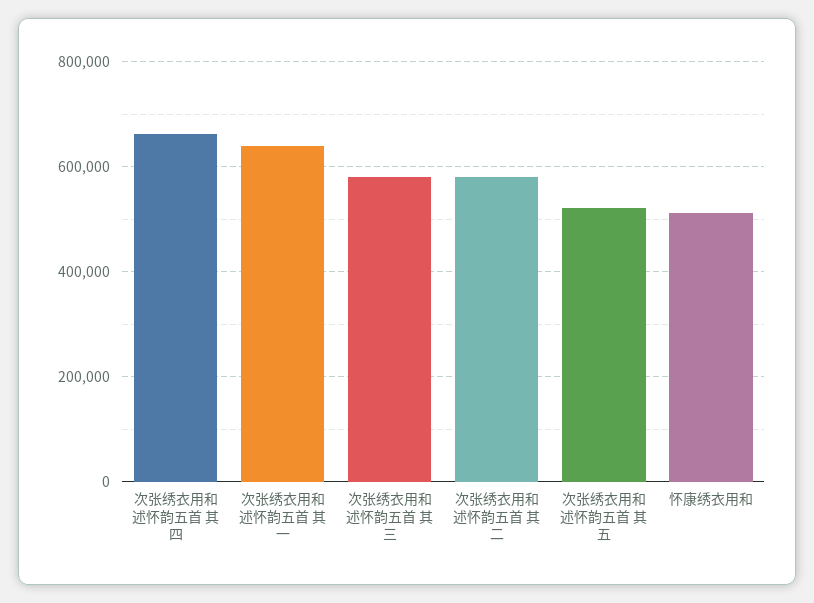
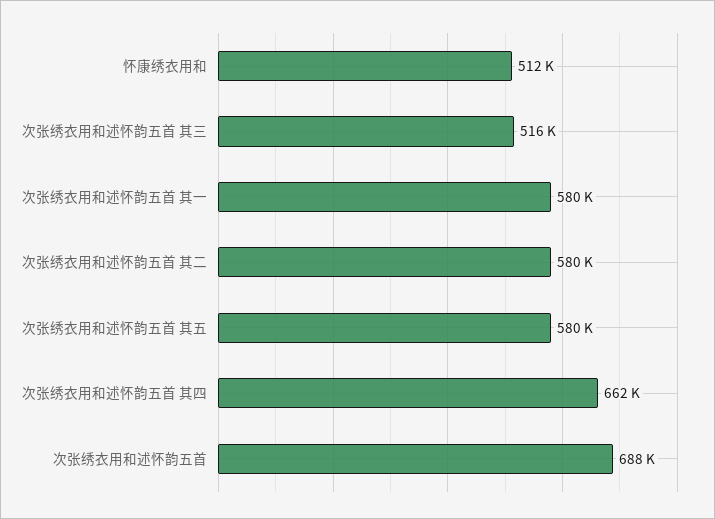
次张绣衣用和述怀韵五首 其一: 640000 -> 580000
次张绣衣用和述怀韵五首 其三: 580000 -> 516000
次张绣衣用和述怀韵五首 其五: 520000 -> 580000
次张绣衣用和述怀韵五首: none -> 688000

